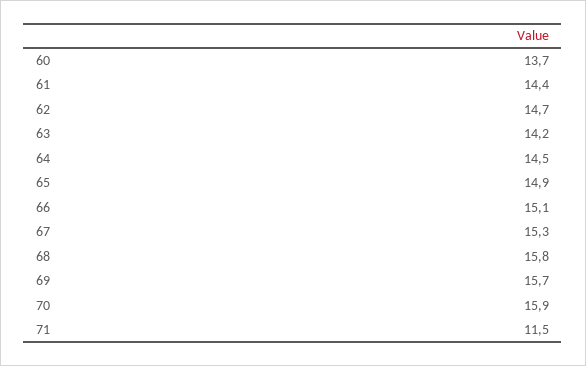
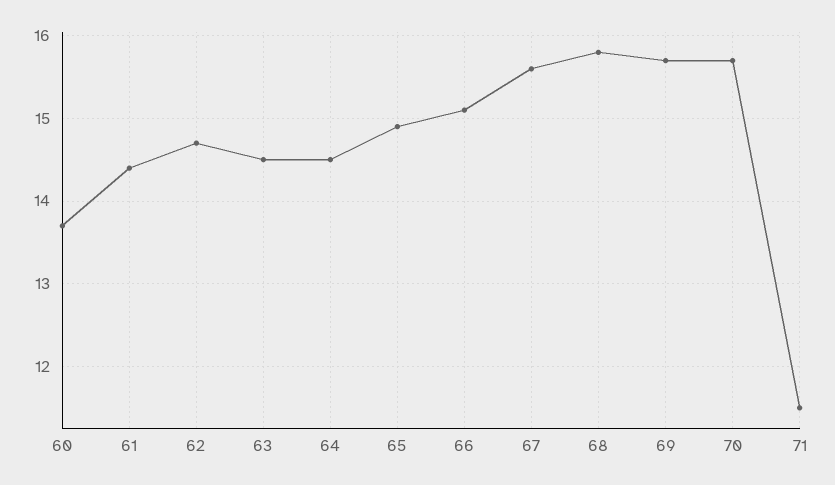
63: 14.2 -> 14.5
67: 15.3 -> 15.6
70: 15.9 -> 15.7

